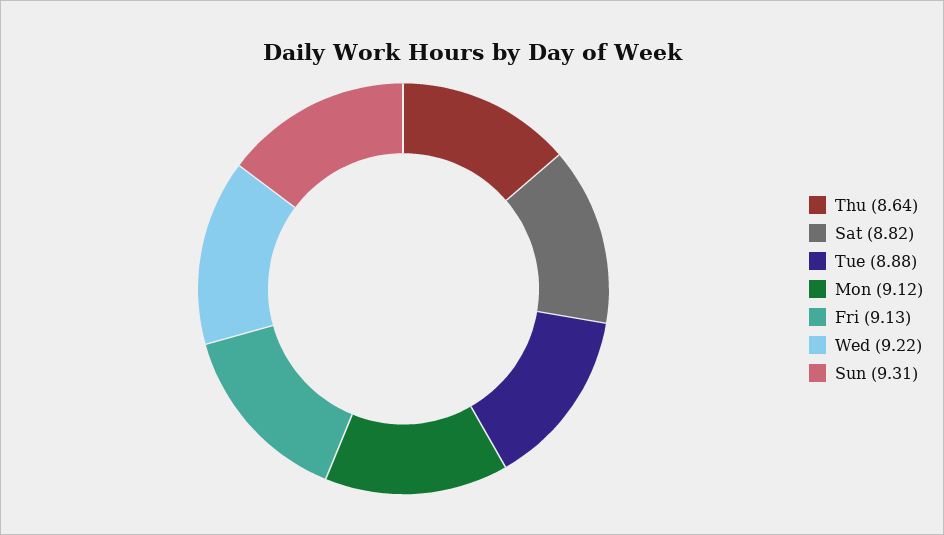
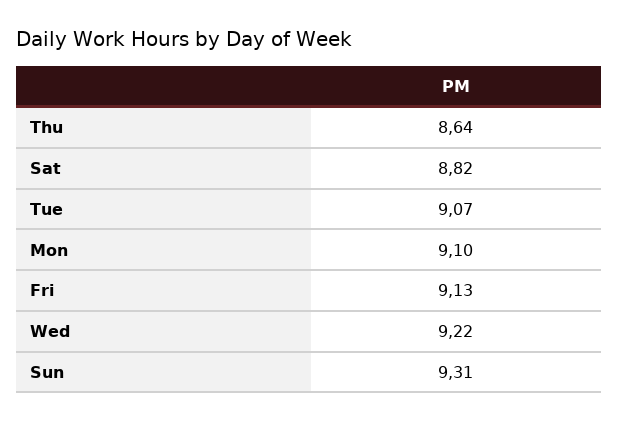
Tue: 8.88 -> 9.07
Mon: 9.12 -> 9.1

